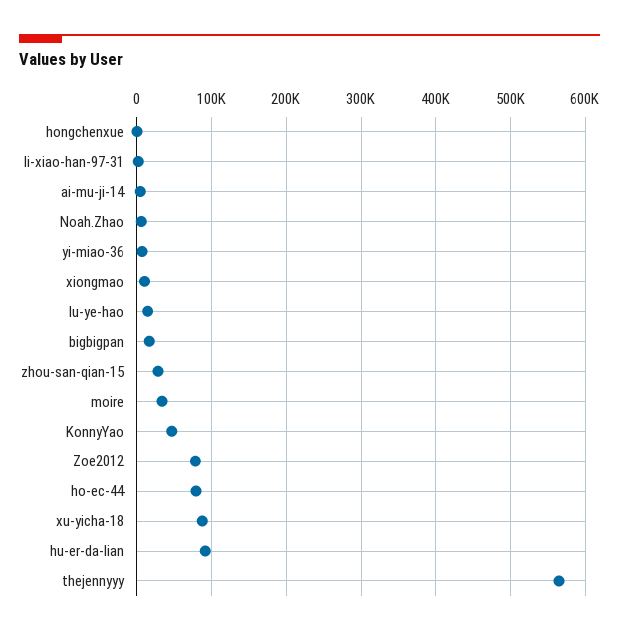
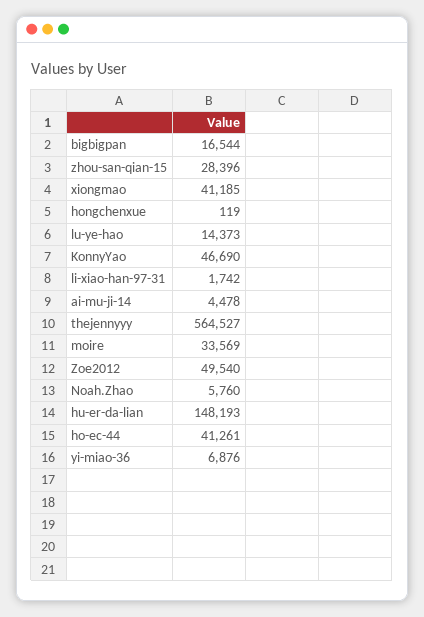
xiongmao: 10000 -> 41185
Zoe2012: 80000 -> 49540
ho-ec-44: 80000 -> 41261
xu-yicha-18: 90000 -> none
hu-er-da-lian: 90000 -> 148193

